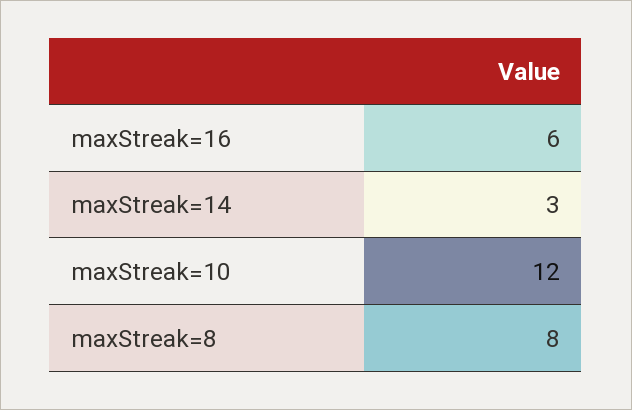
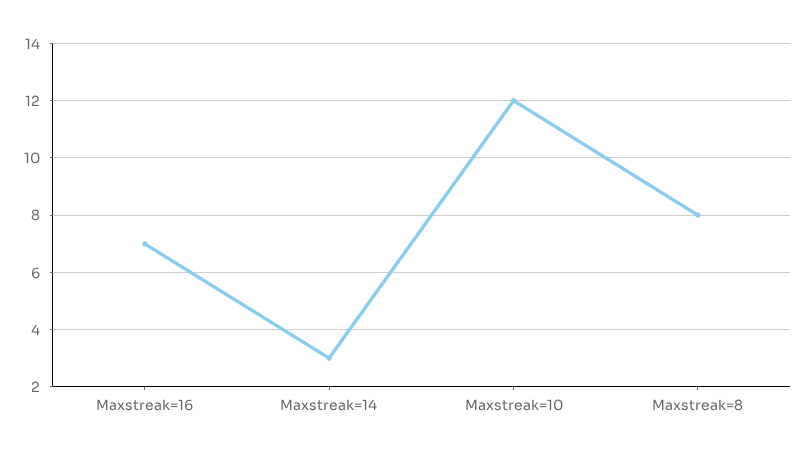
maxStreak=16: 6 -> 7

